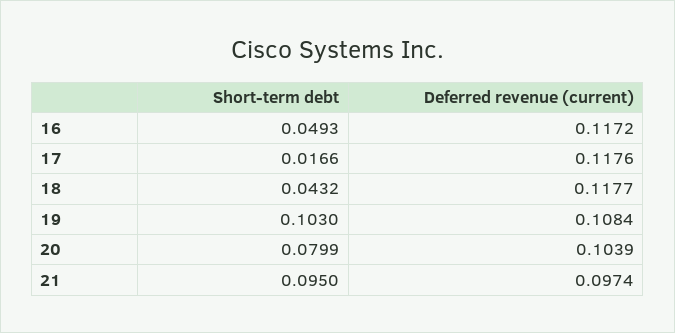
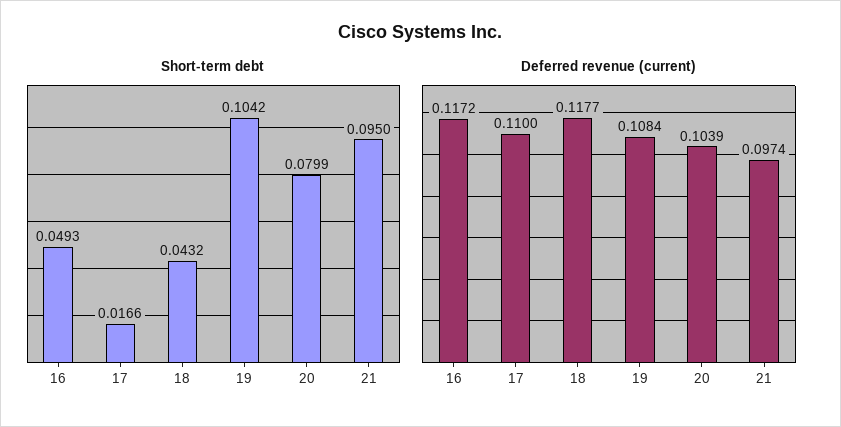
Deferred revenue (current), 17: 0.1176 -> 0.11
Short-term debt, 19: 0.103 -> 0.1042

